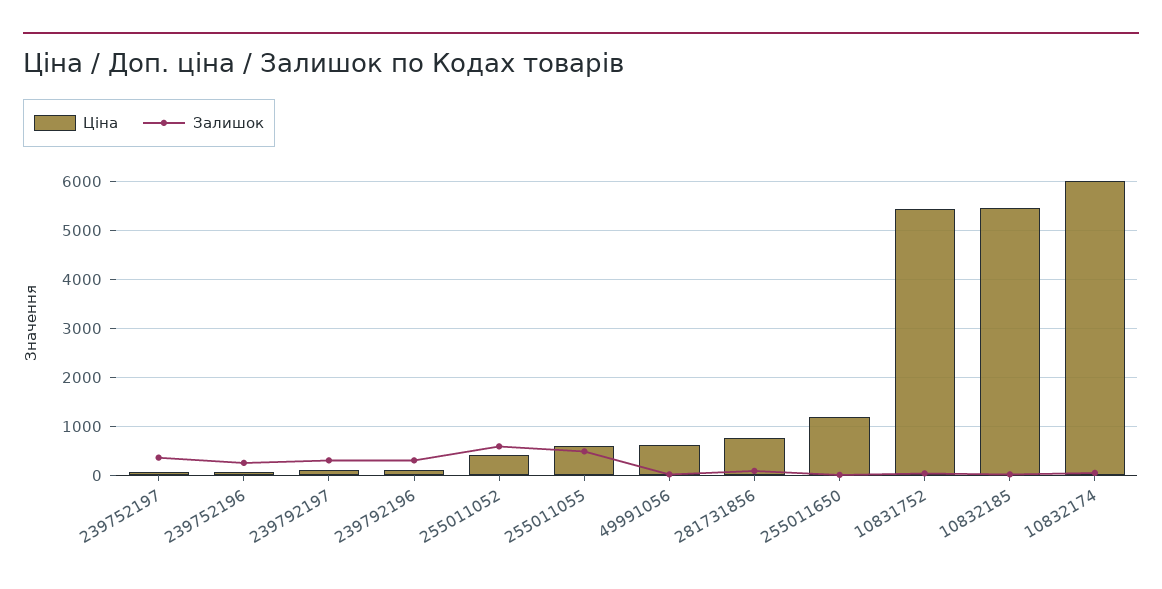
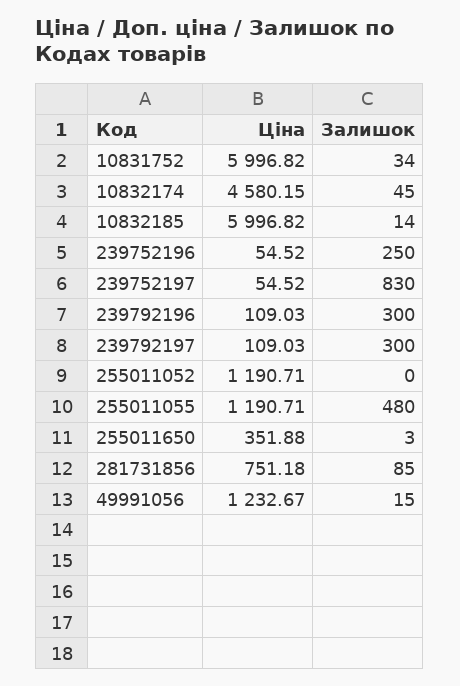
Залишок, 239752197: 400 -> 830
Ціна, 255011052: 400 -> 1190.71
Залишок, 255011052: 600 -> 0
Ціна, 255011055: 600 -> 1190.71
Ціна, 49991056: 600 -> 1232.67
Ціна, 255011650: 1200 -> 351.88
Ціна, 10831752: 5400 -> 5996.82
Ціна, 10832185: 5400 -> 5996.82
Ціна, 10832174: 6000 -> 4580.15

